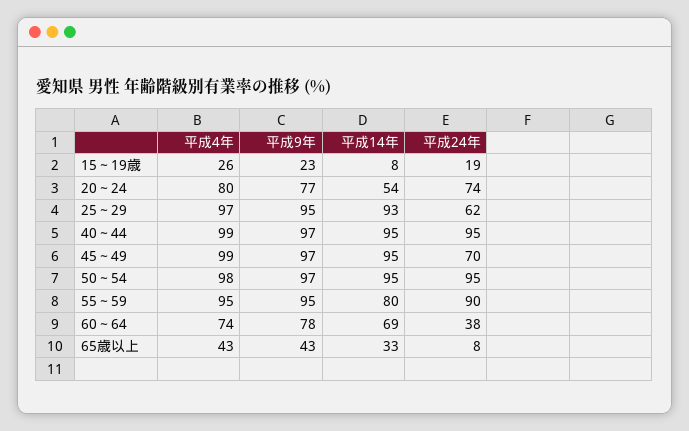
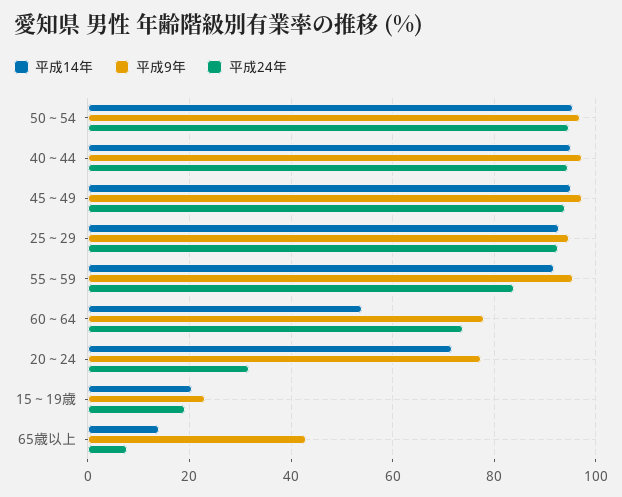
平成4年, 15～19歳: 26 -> none
平成14年, 15～19歳: 8 -> 20
平成4年, 20～24: 80 -> none
平成14年, 20～24: 54 -> 72
平成24年, 20～24: 74 -> 32
平成4年, 25～29: 97 -> none
平成24年, 25～29: 62 -> 92
平成4年, 40～44: 99 -> none
平成4年, 45～49: 99 -> none
平成24年, 45～49: 70 -> 94
平成4年, 50～54: 98 -> none
平成4年, 55～59: 95 -> none
平成14年, 55～59: 80 -> 92
平成24年, 55～59: 90 -> 84
平成4年, 60～64: 74 -> none
平成14年, 60～64: 69 -> 54
平成24年, 60～64: 38 -> 74
平成4年, 65歳以上: 43 -> none
平成14年, 65歳以上: 33 -> 14

